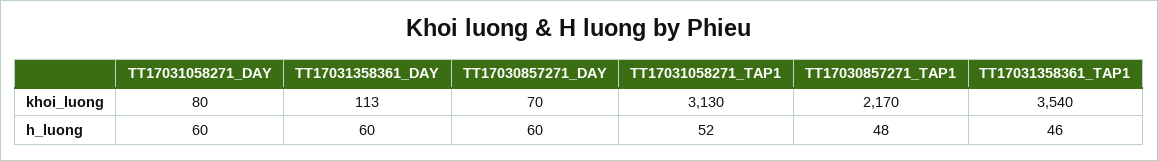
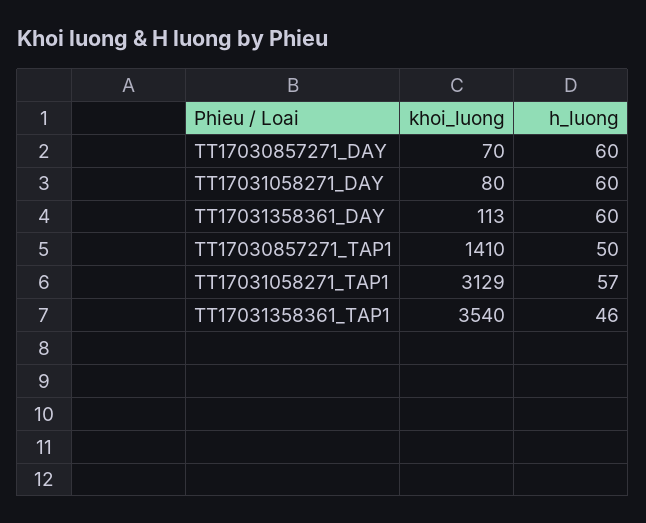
TT17031058271_TAP1, khoi_luong: 3130 -> 3129
TT17030857271_TAP1, khoi_luong: 2170 -> 1410
TT17031058271_TAP1, h_luong: 52 -> 57
TT17030857271_TAP1, h_luong: 48 -> 50

